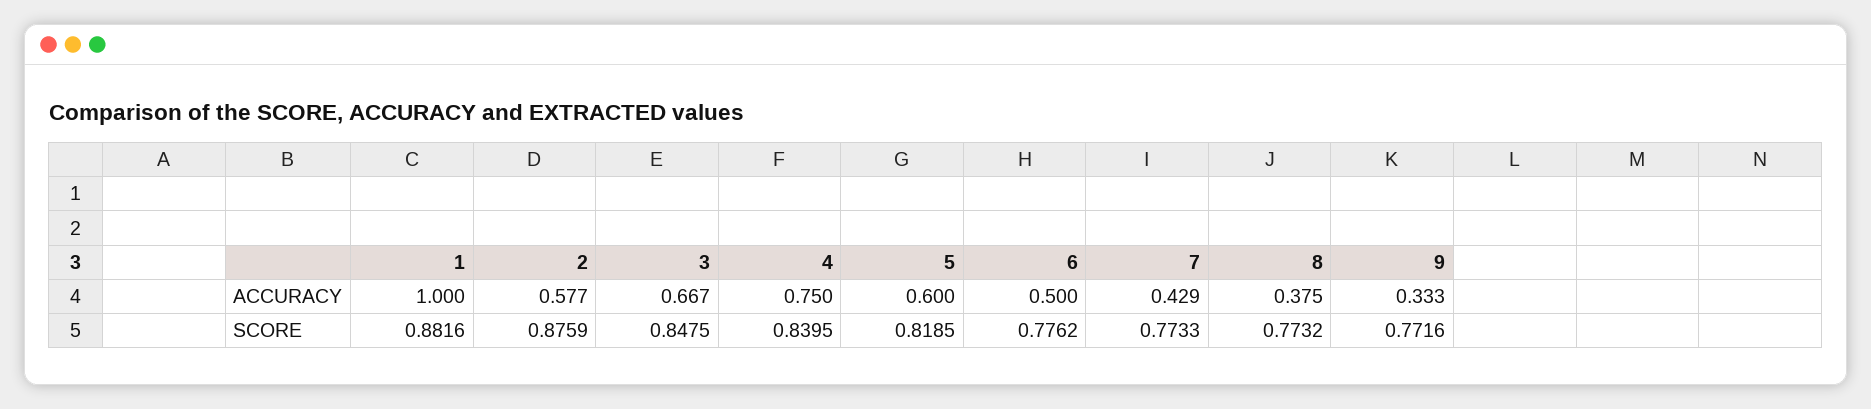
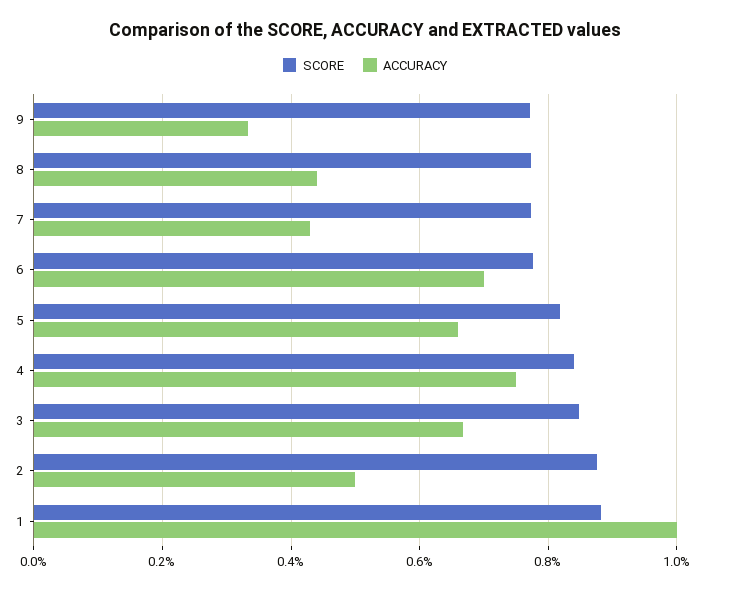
ACCURACY, 2: 0.577 -> 0.5
ACCURACY, 5: 0.6 -> 0.66
ACCURACY, 6: 0.5 -> 0.7
ACCURACY, 8: 0.375 -> 0.44

